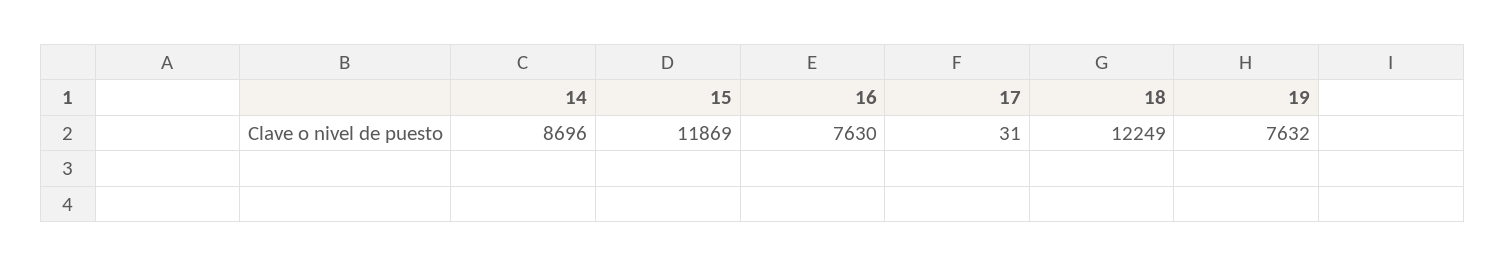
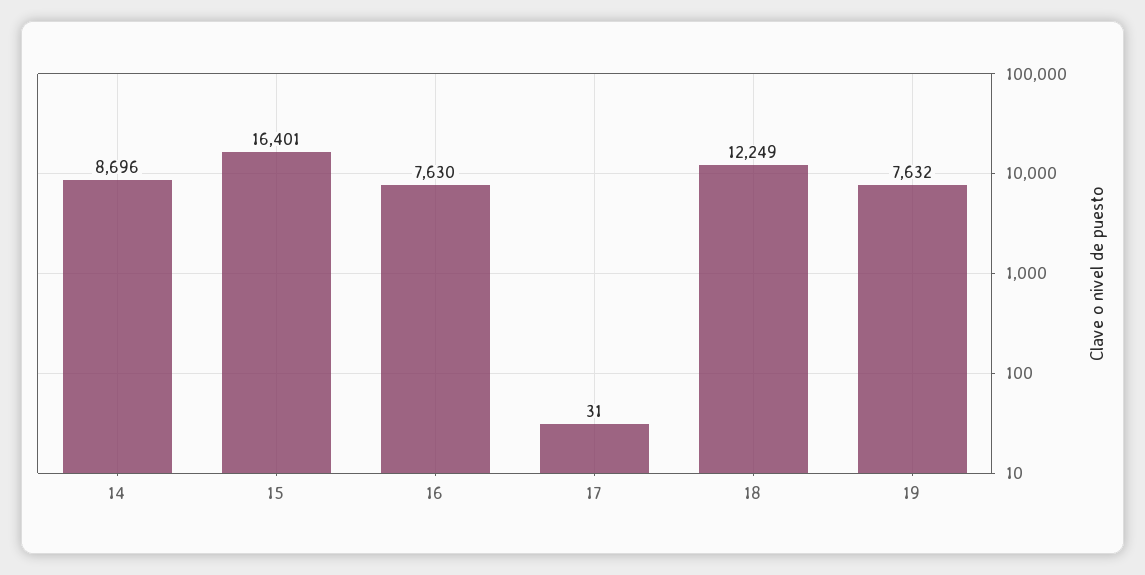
15: 11869 -> 16401

